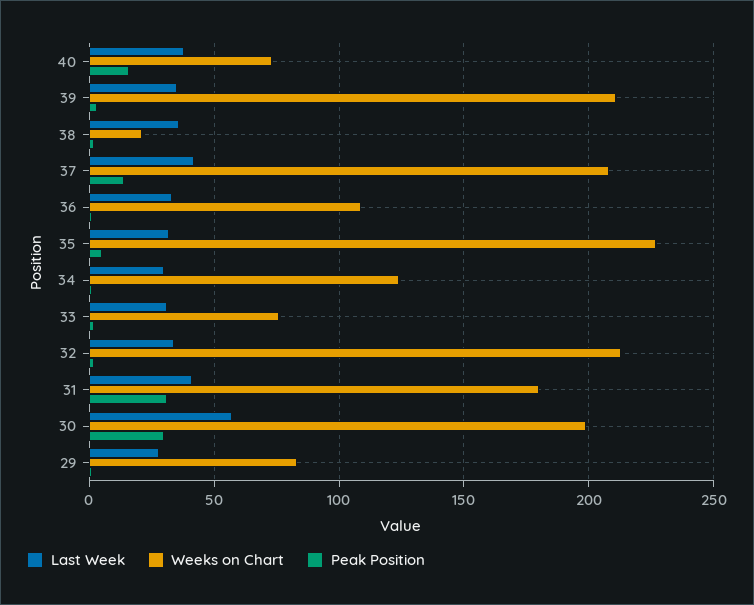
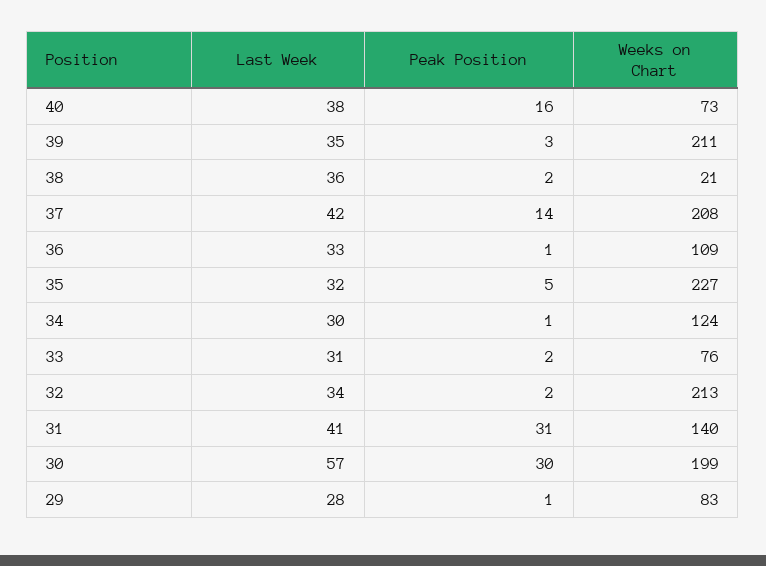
Weeks on Chart, 31: 180 -> 140

